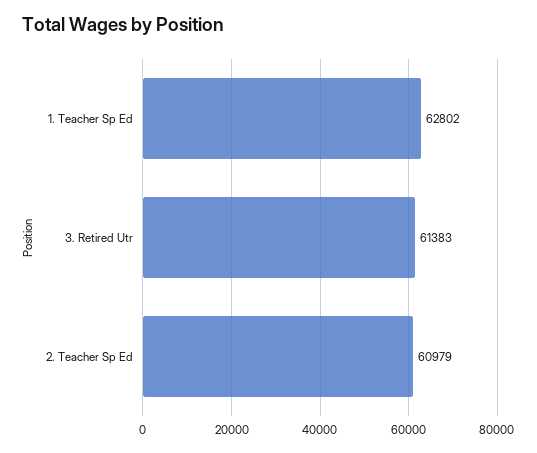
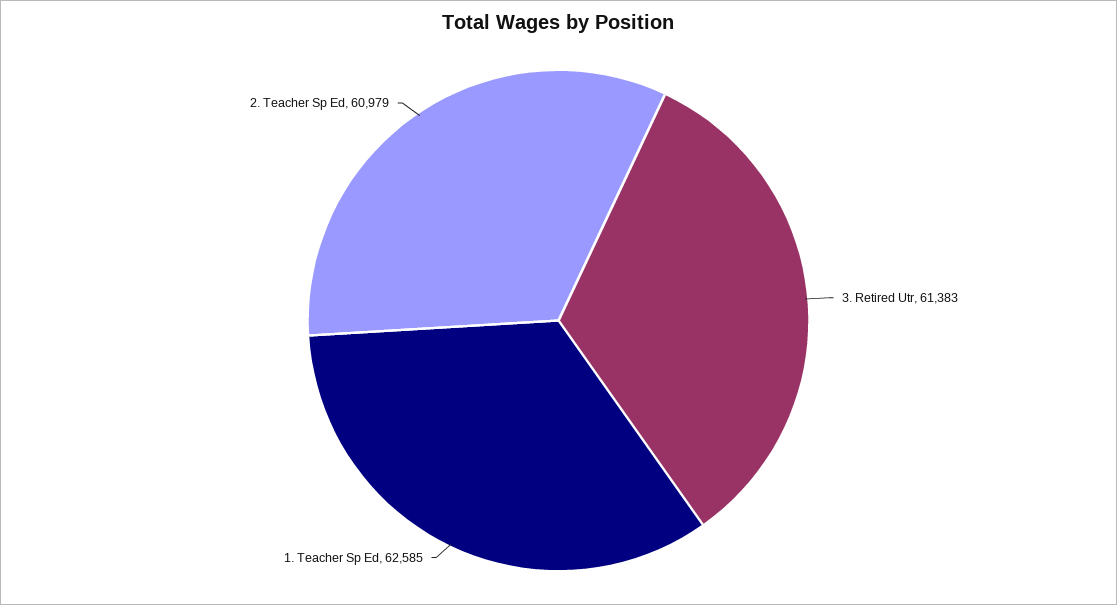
1. Teacher Sp Ed: 62802 -> 62585

